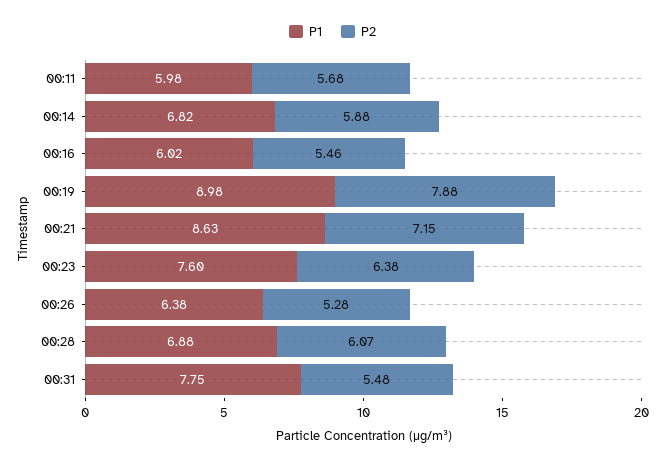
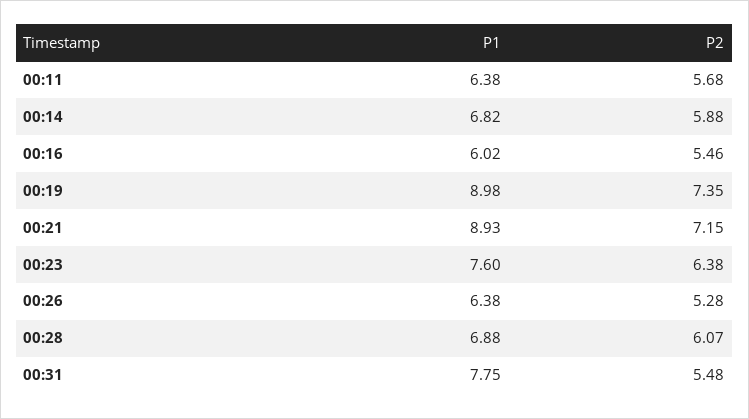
P1, 00:11: 5.98 -> 6.38
P2, 00:19: 7.88 -> 7.35
P1, 00:21: 8.63 -> 8.93

